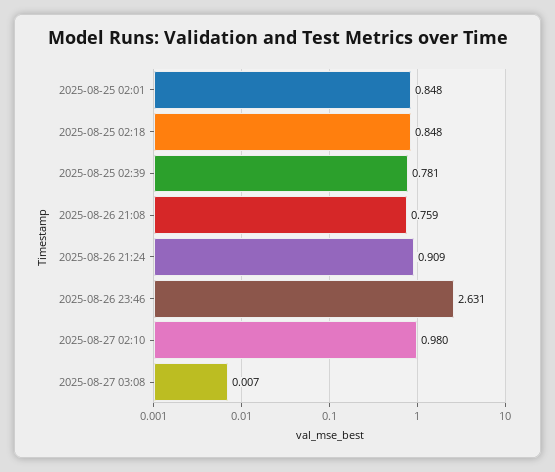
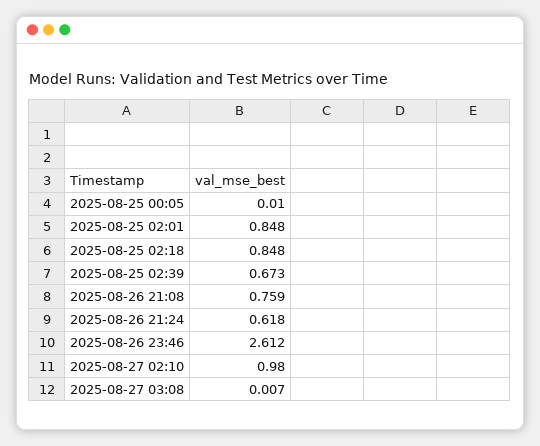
2025-08-25 02:39: 0.781 -> 0.673
2025-08-26 21:24: 0.909 -> 0.618
2025-08-26 23:46: 2.631 -> 2.612
2025-08-25 00:05: none -> 0.01

